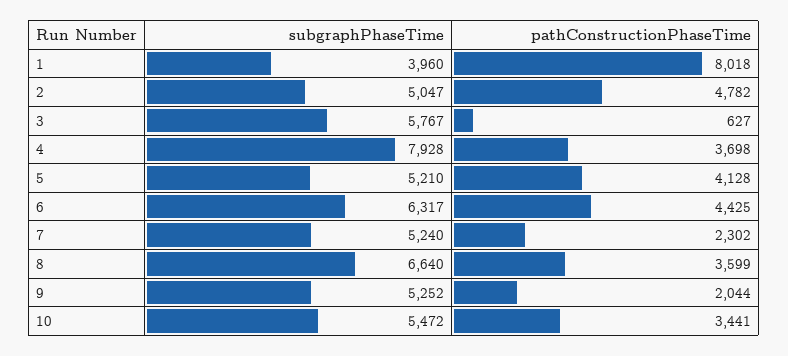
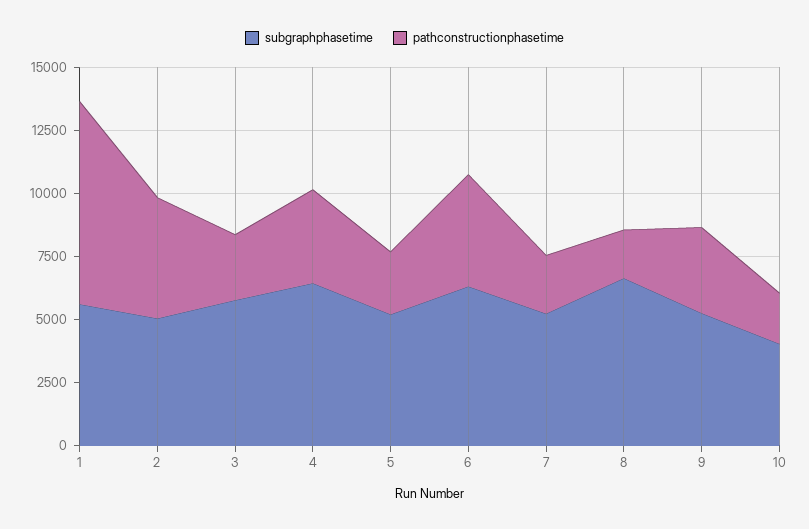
subgraphPhaseTime, 1: 3960 -> 5500
pathConstructionPhaseTime, 3: 627 -> 2500
subgraphPhaseTime, 4: 7928 -> 6500
pathConstructionPhaseTime, 5: 4128 -> 2500
pathConstructionPhaseTime, 8: 3599 -> 2000
pathConstructionPhaseTime, 9: 2044 -> 3500
subgraphPhaseTime, 10: 5472 -> 4000
pathConstructionPhaseTime, 10: 3441 -> 2000

